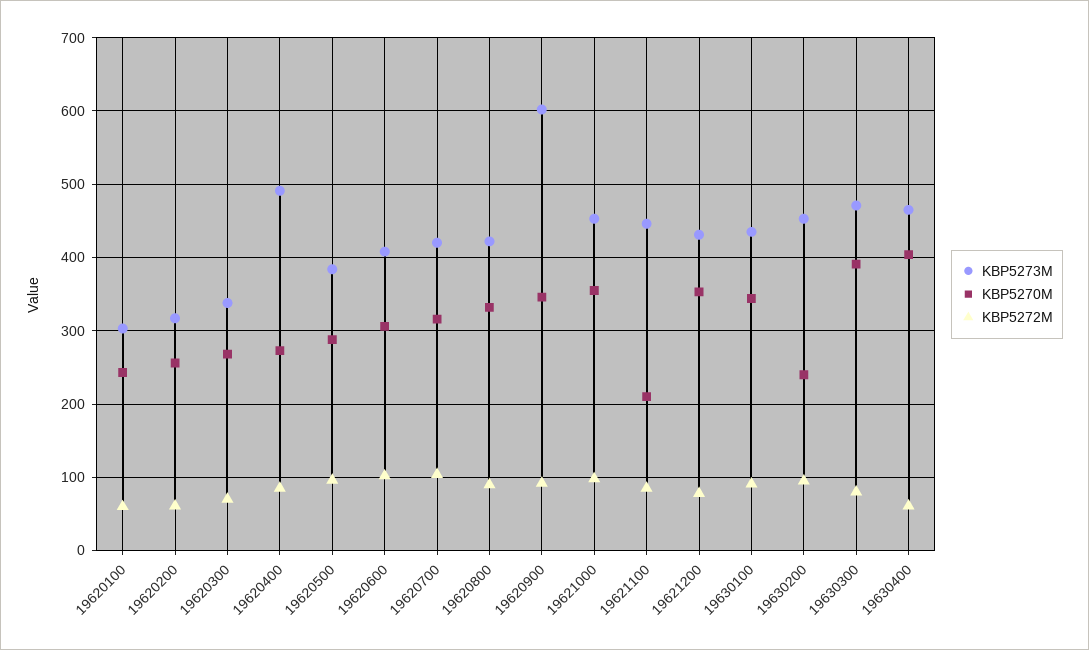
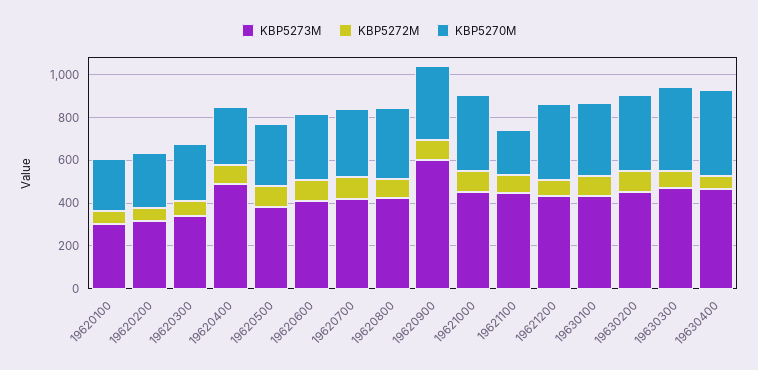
KBP5270M, 19630200: 240 -> 350

